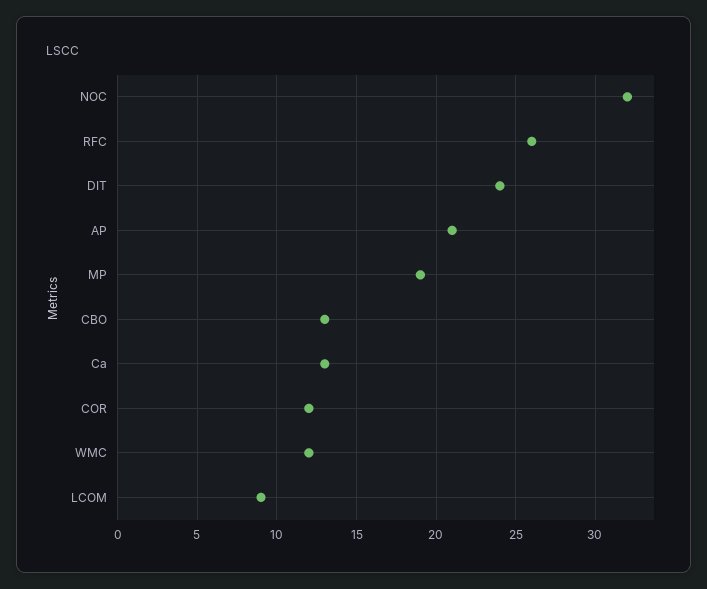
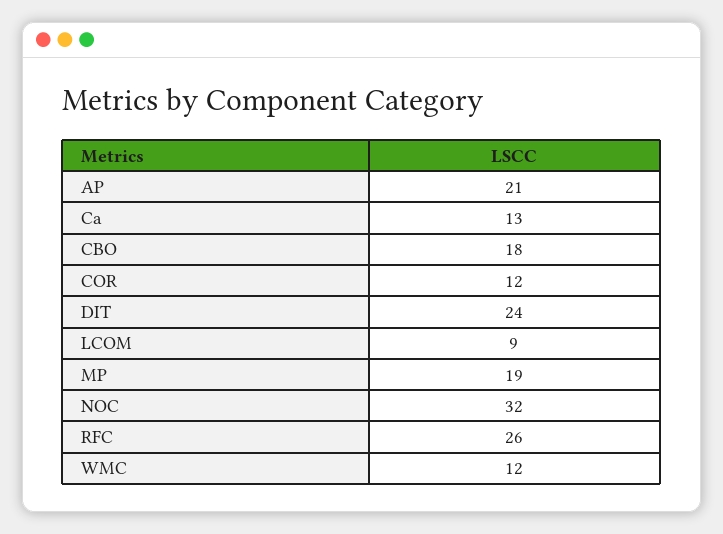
CBO: 13 -> 18

